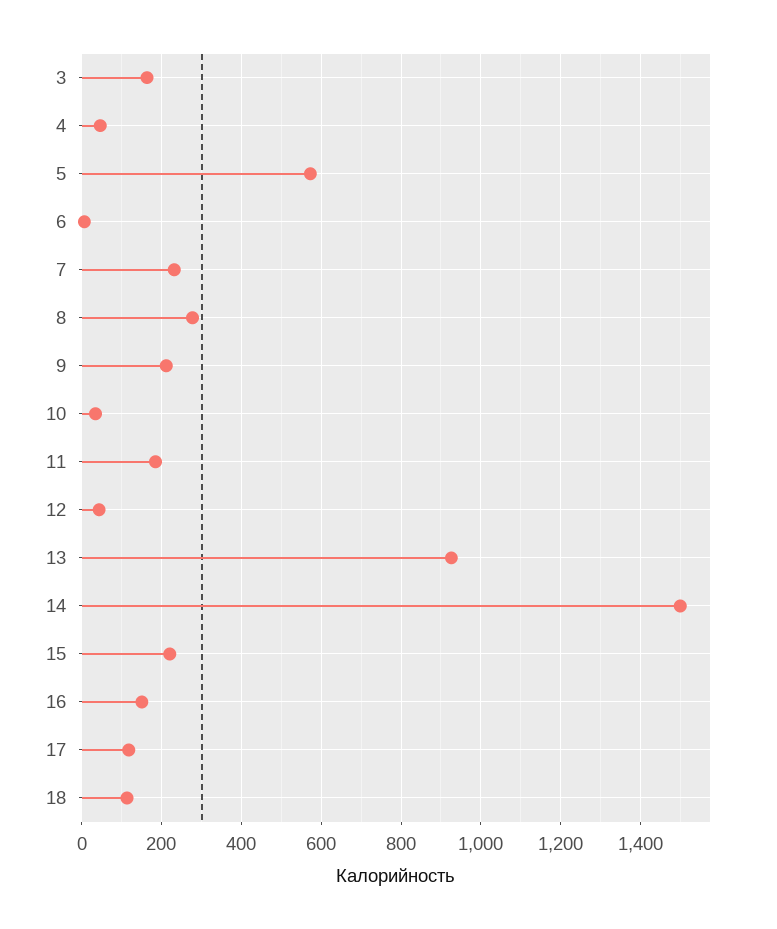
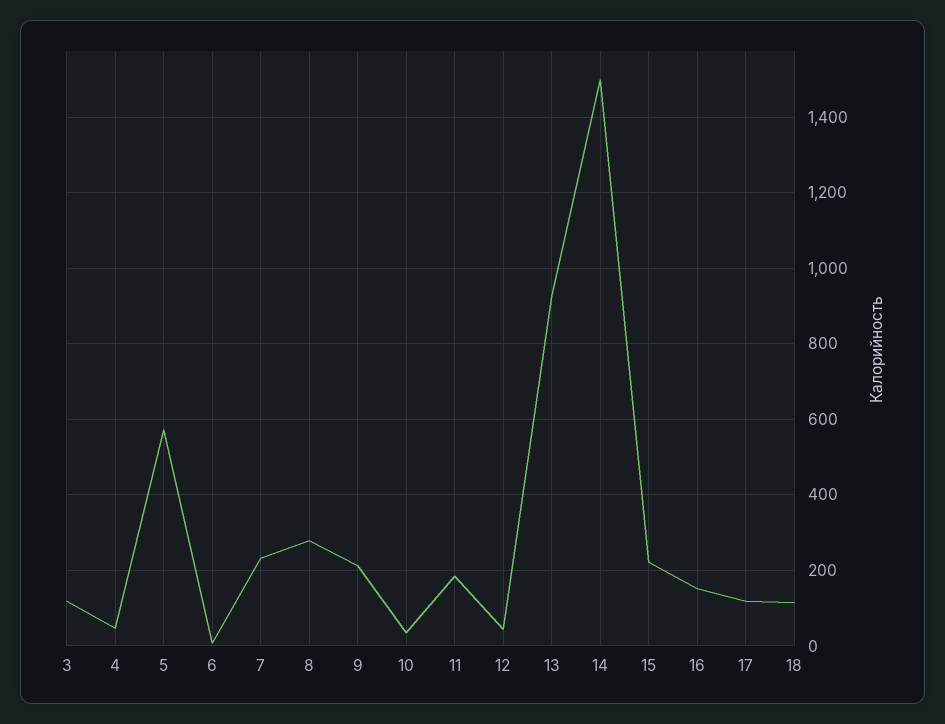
3: 160 -> 120

